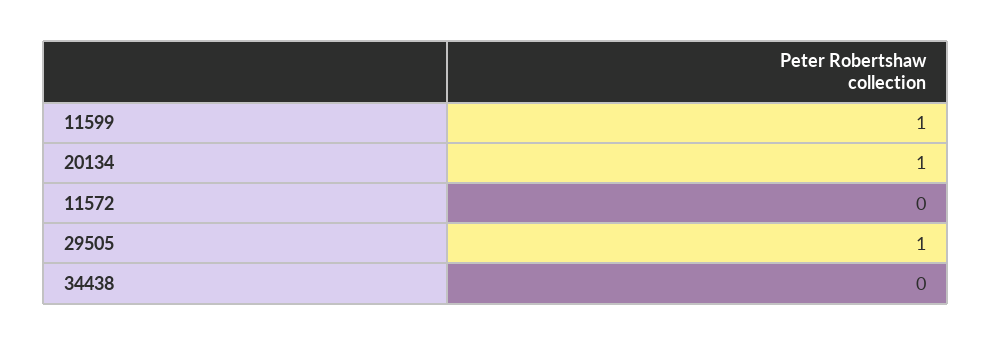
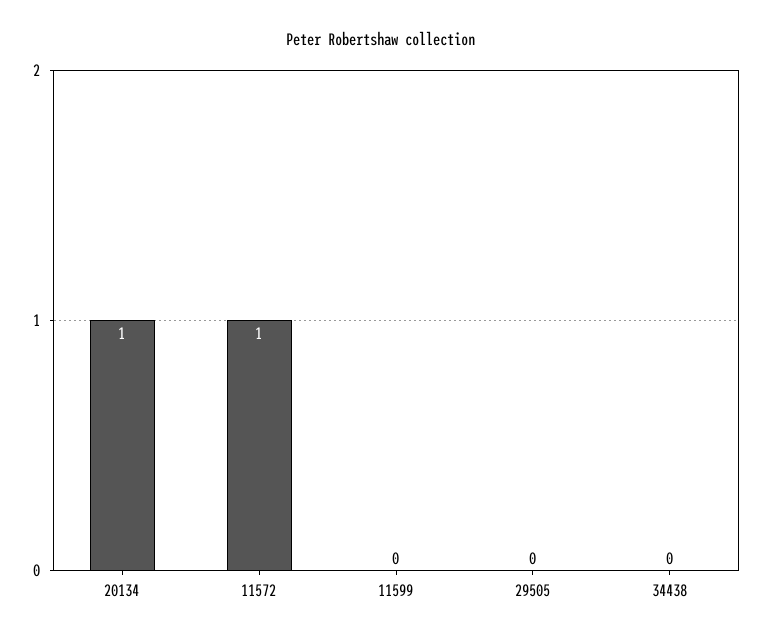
11599: 1 -> 0
11572: 0 -> 1
29505: 1 -> 0

